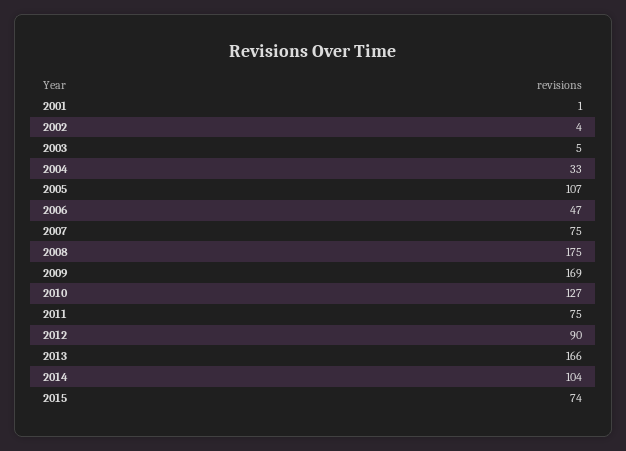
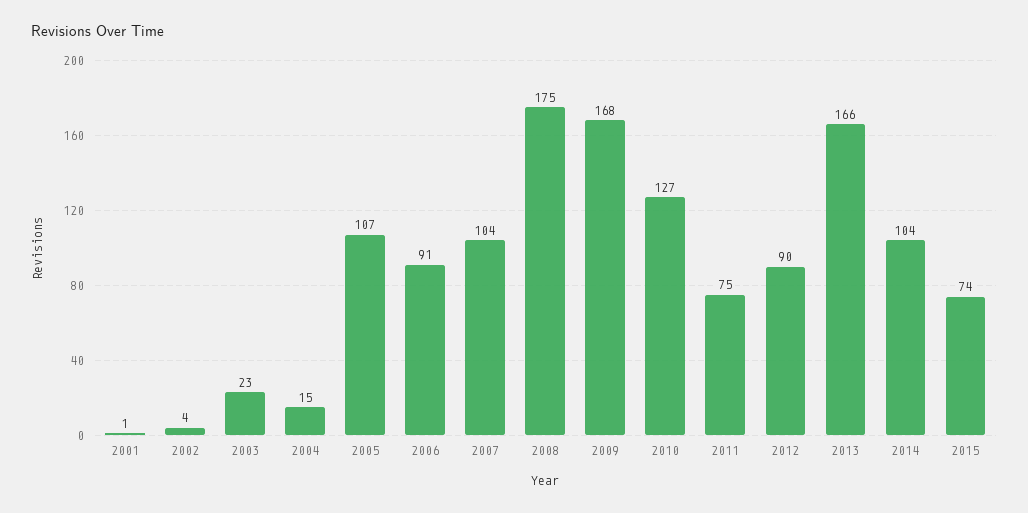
2003: 5 -> 23
2004: 33 -> 15
2006: 47 -> 91
2007: 75 -> 104
2009: 169 -> 168

